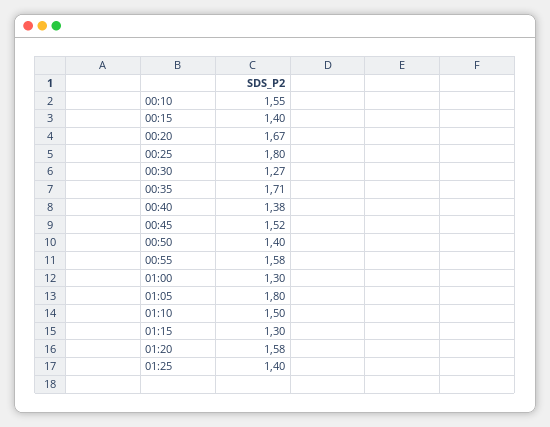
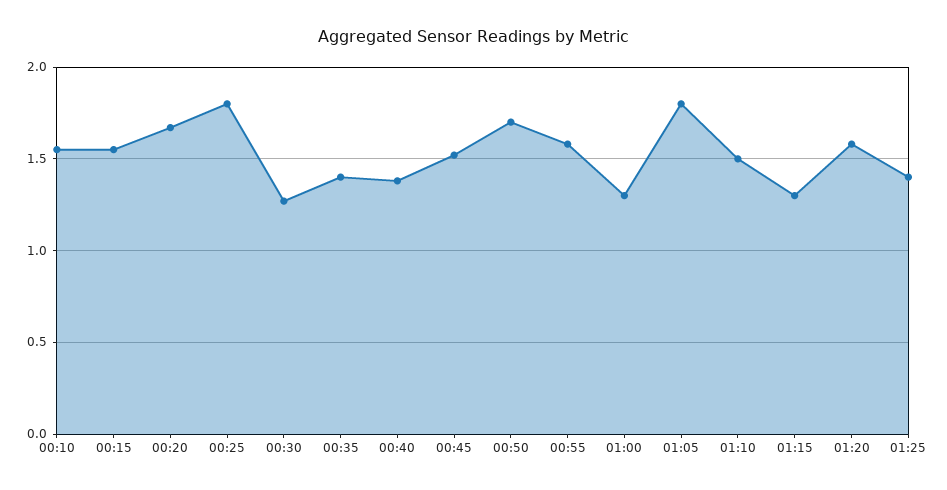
00:15: 1.4 -> 1.55
00:35: 1.71 -> 1.4
00:50: 1.4 -> 1.7

